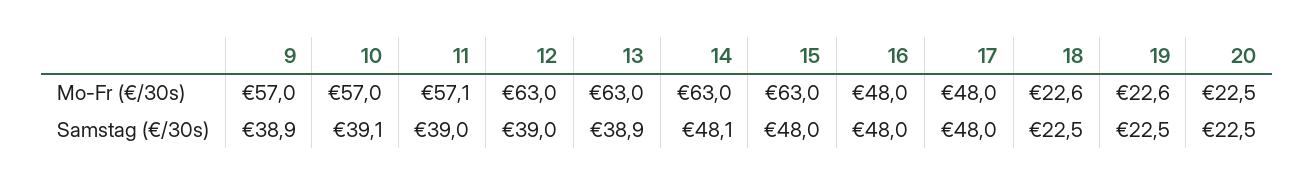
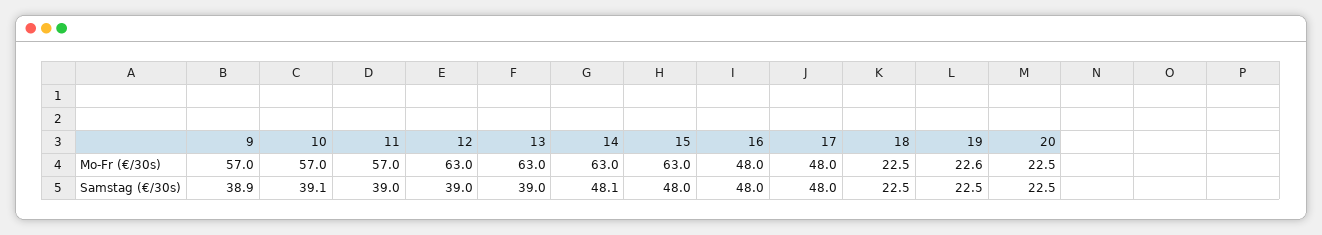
11, Mo-Fr (€/30s): 57.1 -> 57
18, Mo-Fr (€/30s): 22.6 -> 22.5
13, Samstag (€/30s): 38.9 -> 39

